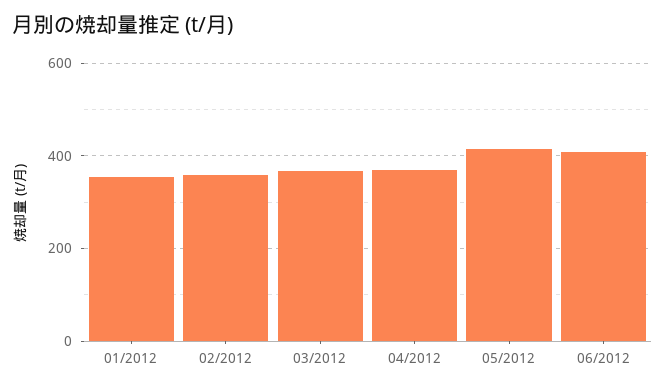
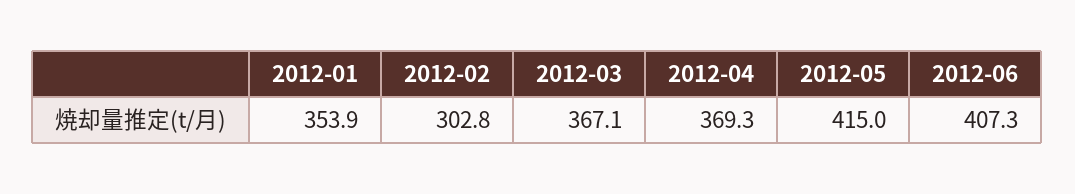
02/2012: 360 -> 302.8

